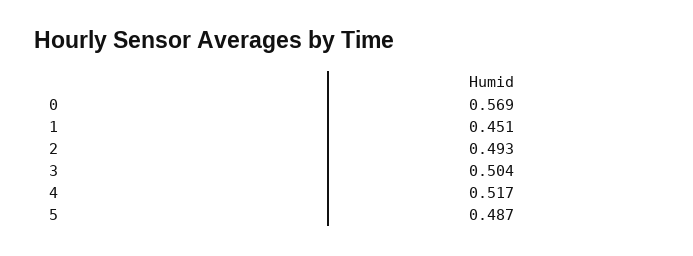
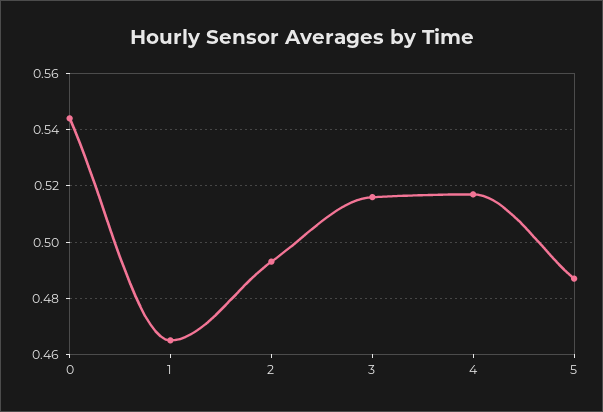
0: 0.569 -> 0.545
1: 0.451 -> 0.465
3: 0.504 -> 0.515

